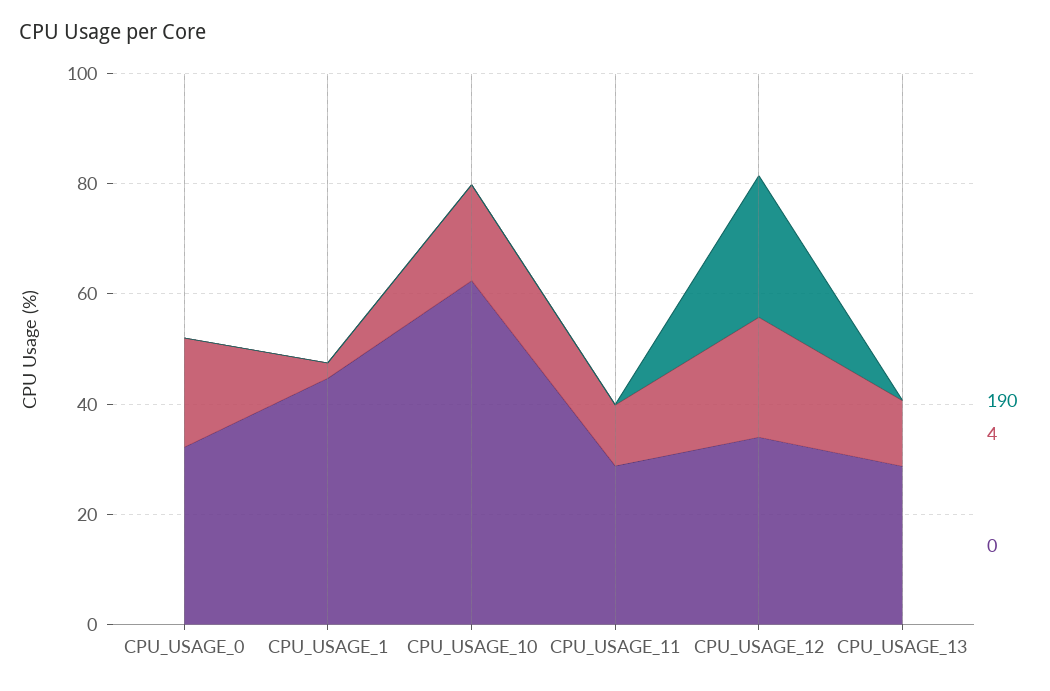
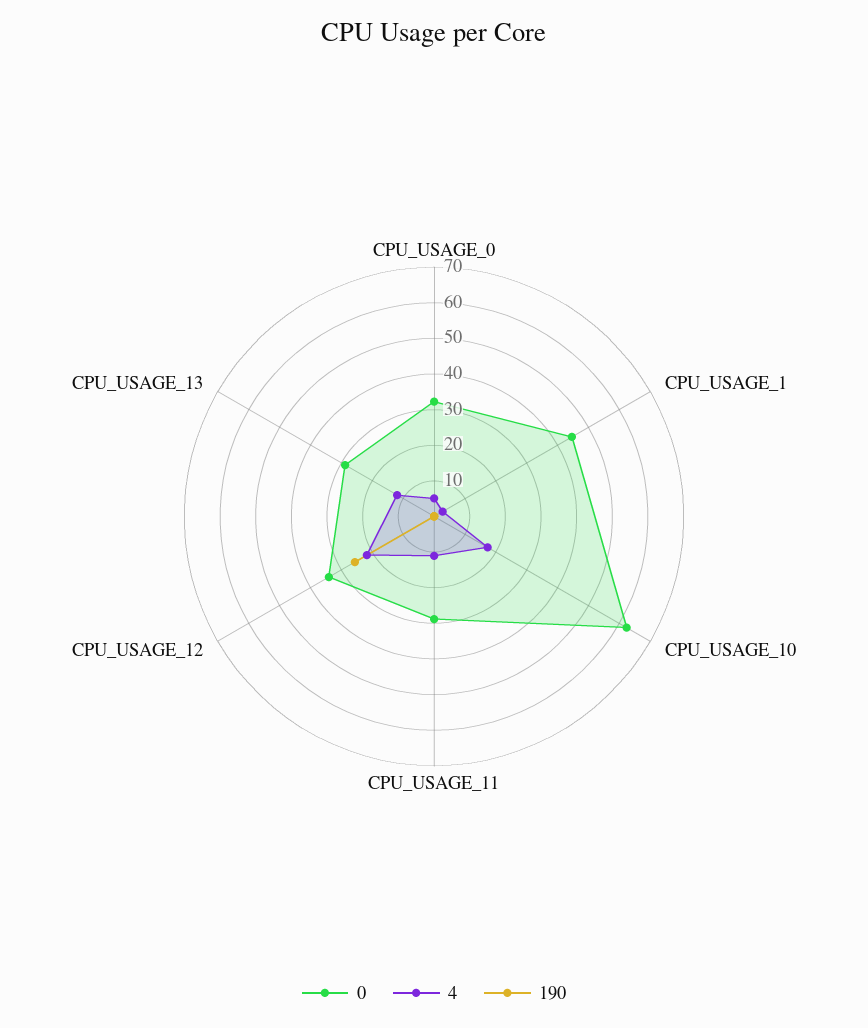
4, CPU_USAGE_0: 20 -> 5

